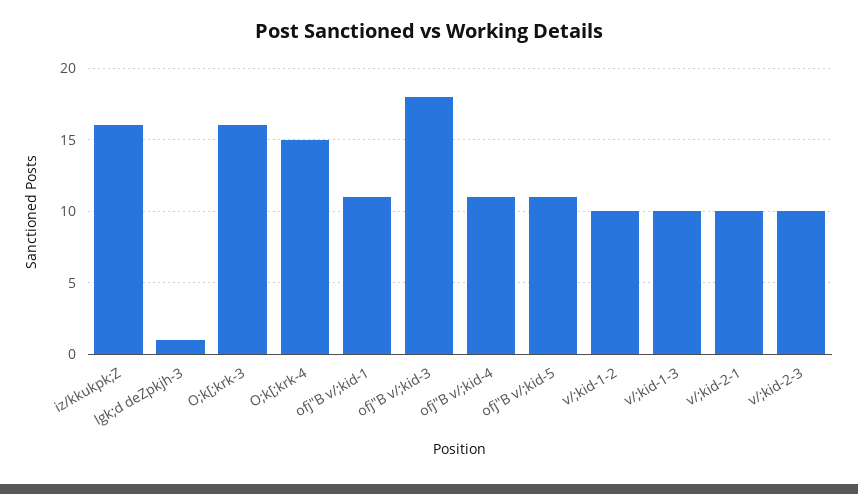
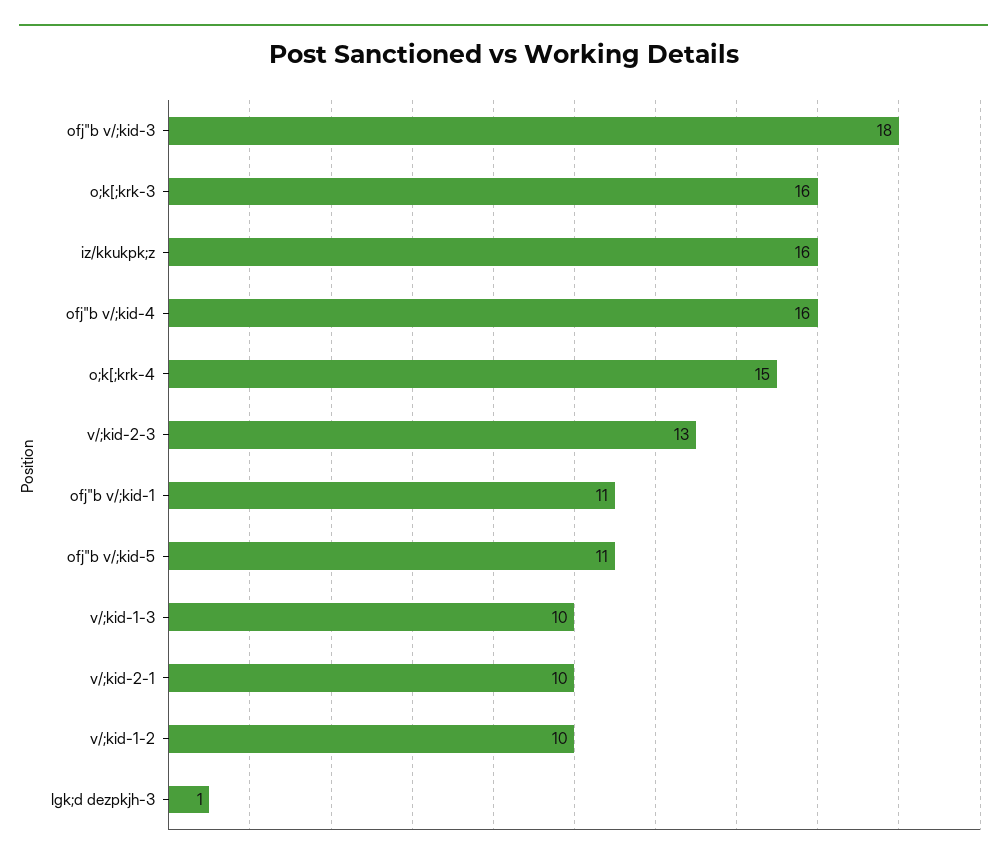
ofj"B v/;kid-4: 11 -> 16
v/;kid-2-3: 10 -> 13

